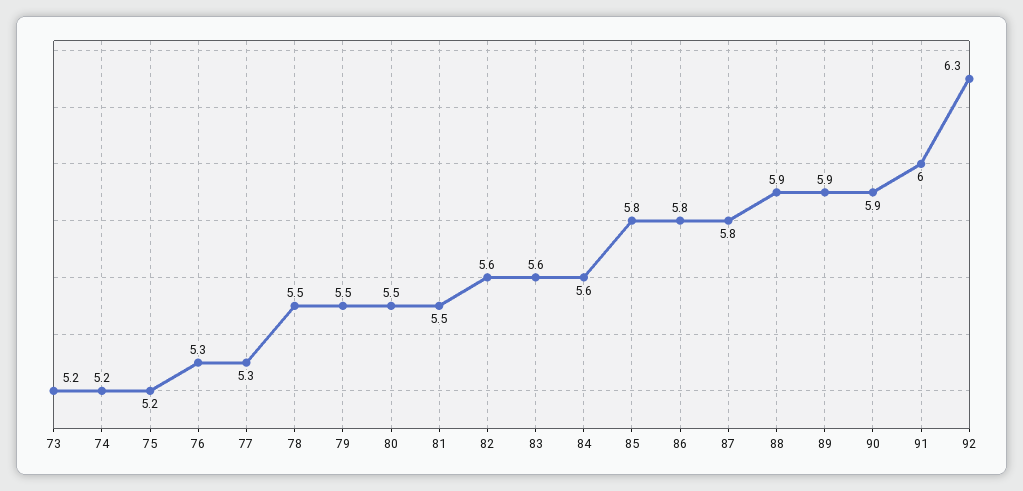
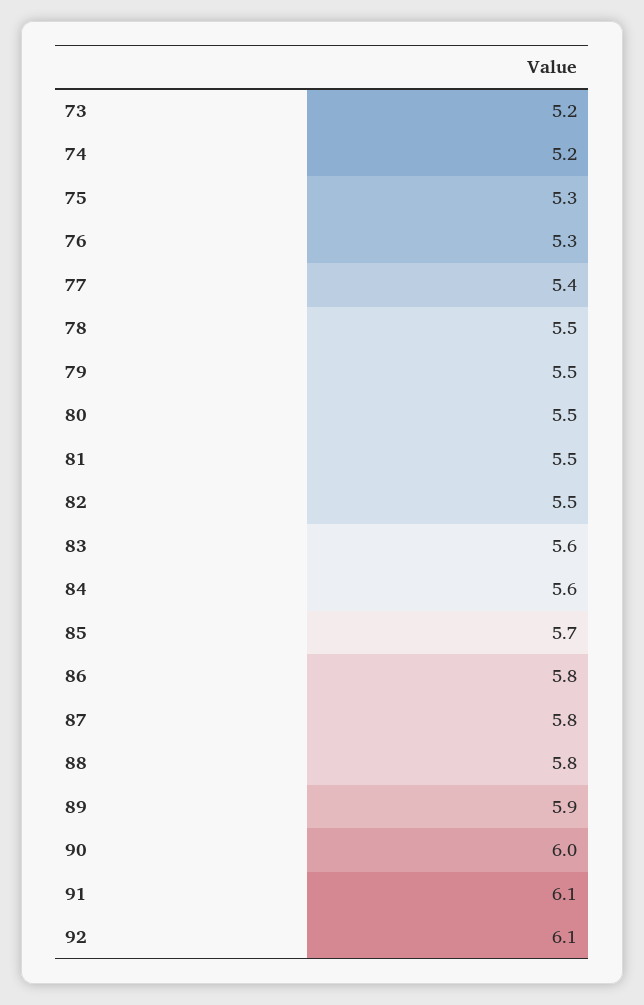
75: 5.2 -> 5.3
77: 5.3 -> 5.4
82: 5.6 -> 5.5
85: 5.8 -> 5.7
88: 5.9 -> 5.8
90: 5.9 -> 6
91: 6 -> 6.1
92: 6.3 -> 6.1

